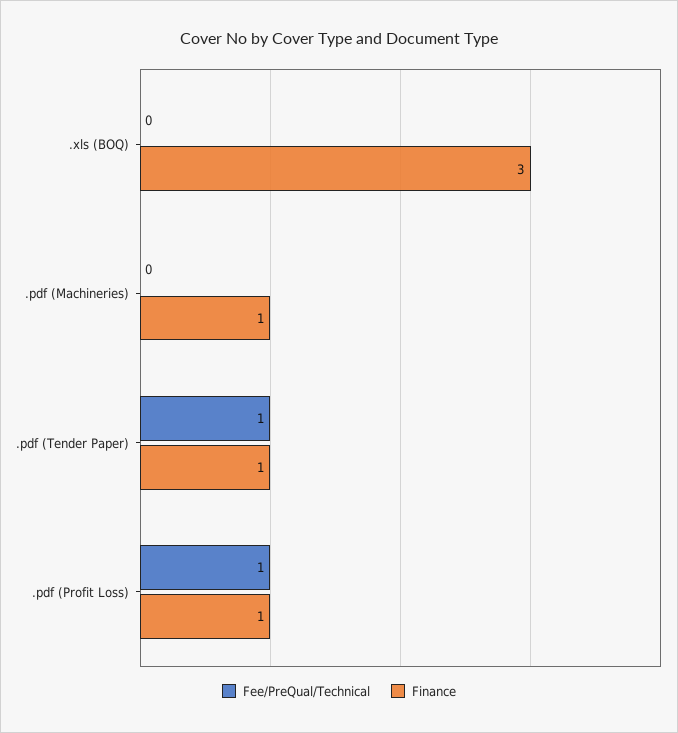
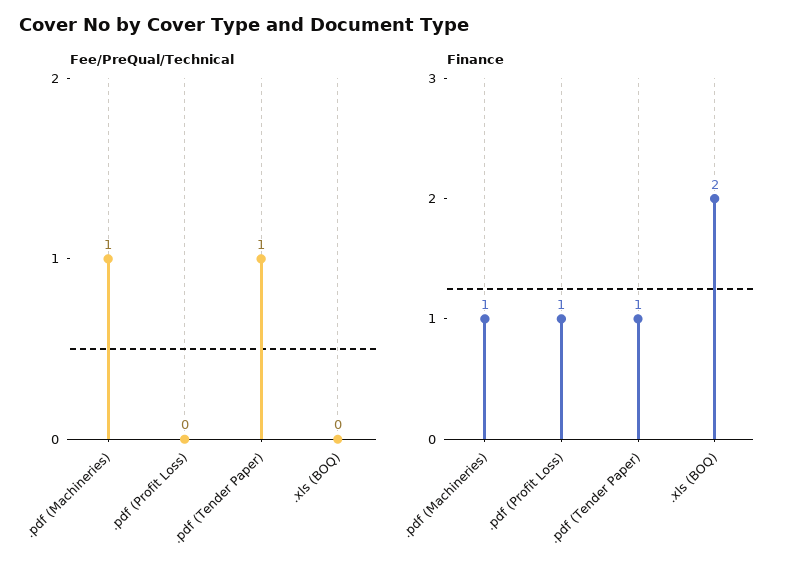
Finance, .xls (BOQ): 3 -> 2
Fee/PreQual/Technical, .pdf (Machineries): 0 -> 1
Fee/PreQual/Technical, .pdf (Profit Loss): 1 -> 0

